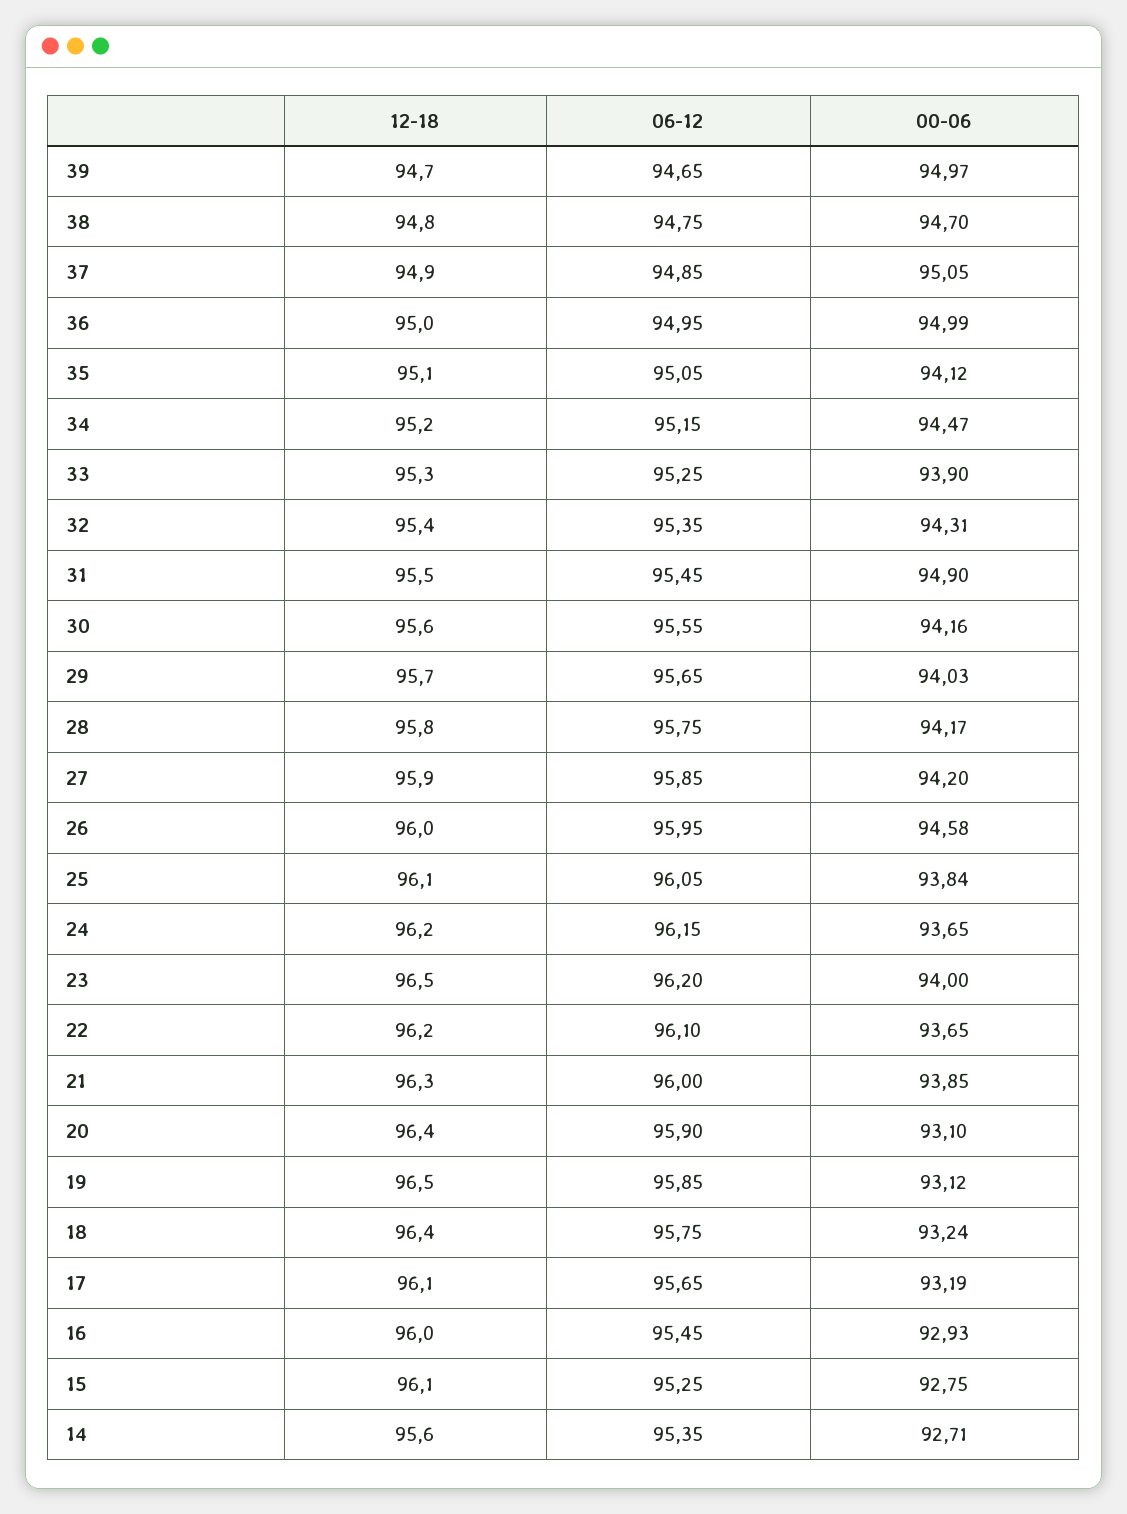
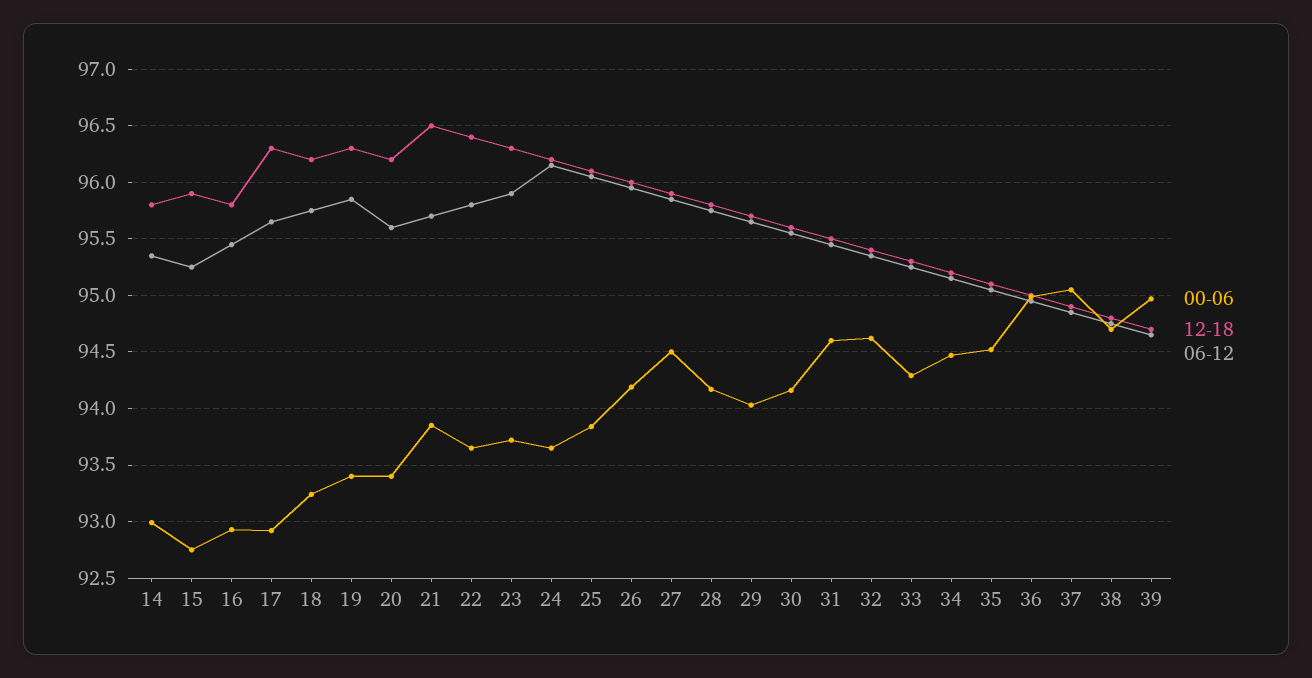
00-06, 35: 94.12 -> 94.5
00-06, 33: 93.9 -> 94.3
00-06, 32: 94.31 -> 94.6
00-06, 31: 94.9 -> 94.6
00-06, 27: 94.2 -> 94.5
00-06, 26: 94.58 -> 94.2
12-18, 23: 96.5 -> 96.3
06-12, 23: 96.2 -> 95.9
00-06, 23: 94 -> 93.7
12-18, 22: 96.2 -> 96.4
06-12, 22: 96.1 -> 95.8
12-18, 21: 96.3 -> 96.5
06-12, 21: 96 -> 95.7
12-18, 20: 96.4 -> 96.2
06-12, 20: 95.9 -> 95.6
00-06, 20: 93.1 -> 93.4
12-18, 19: 96.5 -> 96.3
00-06, 19: 93.12 -> 93.4
12-18, 18: 96.4 -> 96.2
12-18, 17: 96.1 -> 96.3
00-06, 17: 93.19 -> 92.9
12-18, 16: 96 -> 95.8
12-18, 15: 96.1 -> 95.9
12-18, 14: 95.6 -> 95.8
00-06, 14: 92.71 -> 93

